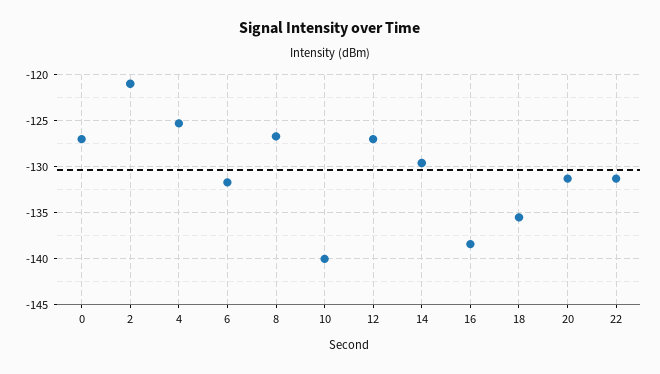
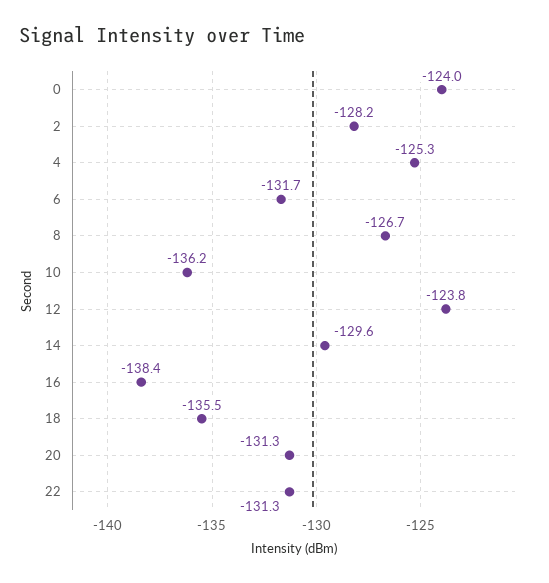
0: -127 -> -124
2: -121 -> -128.2
10: -140 -> -136.2
12: -127 -> -123.8

